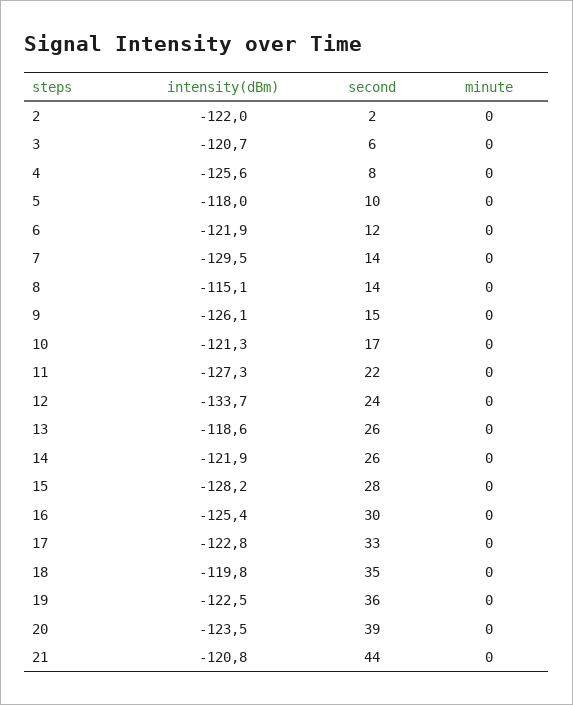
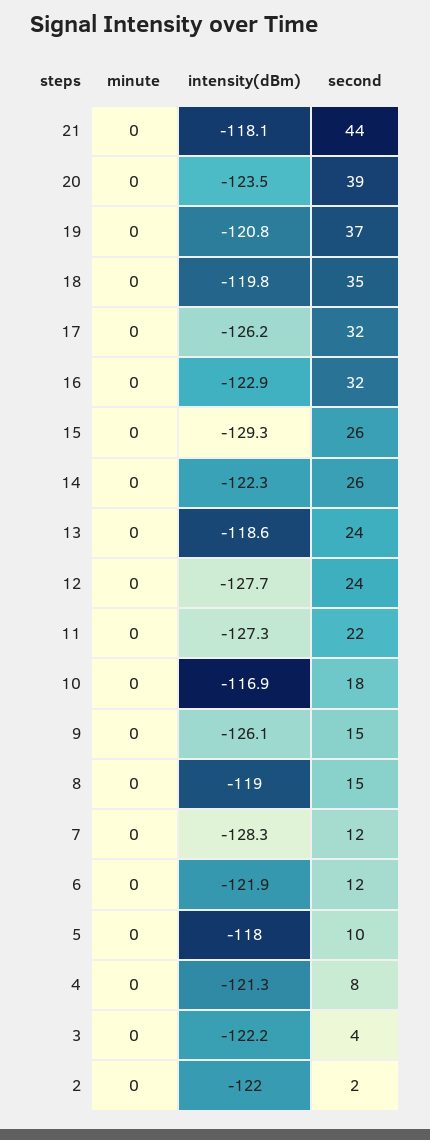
intensity(dBm), 3: -120.7 -> -122.2
second, 3: 6 -> 4
intensity(dBm), 4: -125.6 -> -121.3
intensity(dBm), 7: -129.5 -> -128.3
second, 7: 14 -> 12
intensity(dBm), 8: -115.1 -> -119
second, 8: 14 -> 15
intensity(dBm), 10: -121.3 -> -116.9
second, 10: 17 -> 18
intensity(dBm), 12: -133.7 -> -127.7
second, 13: 26 -> 24
intensity(dBm), 14: -121.9 -> -122.3
intensity(dBm), 15: -128.2 -> -129.3
second, 15: 28 -> 26
intensity(dBm), 16: -125.4 -> -122.9
second, 16: 30 -> 32
intensity(dBm), 17: -122.8 -> -126.2
second, 17: 33 -> 32
intensity(dBm), 19: -122.5 -> -120.8
second, 19: 36 -> 37
intensity(dBm), 21: -120.8 -> -118.1

